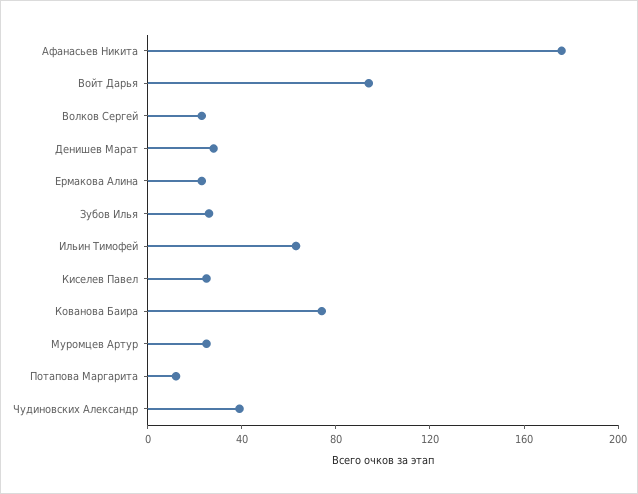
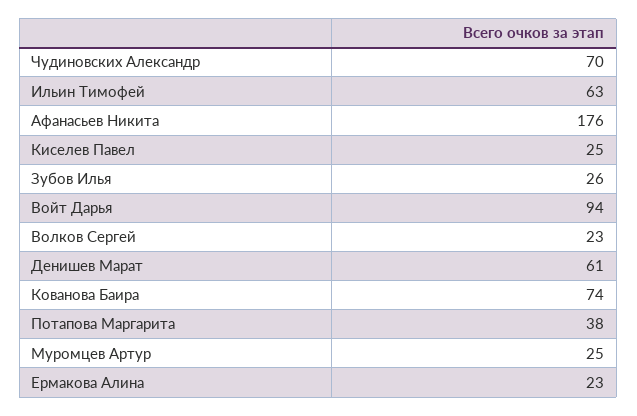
Денишев Марат: 30 -> 61
Потапова Маргарита: 10 -> 38
Чудиновских Александр: 40 -> 70

